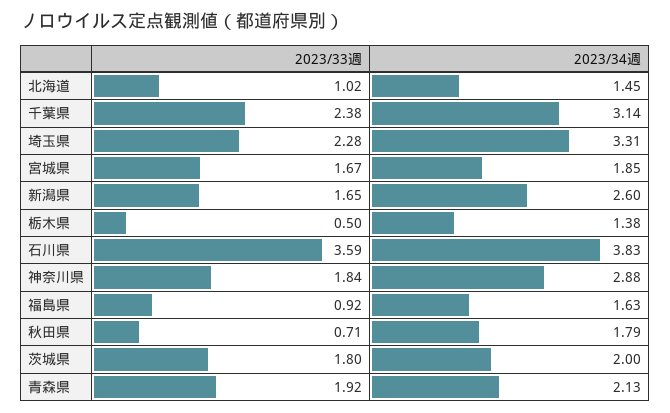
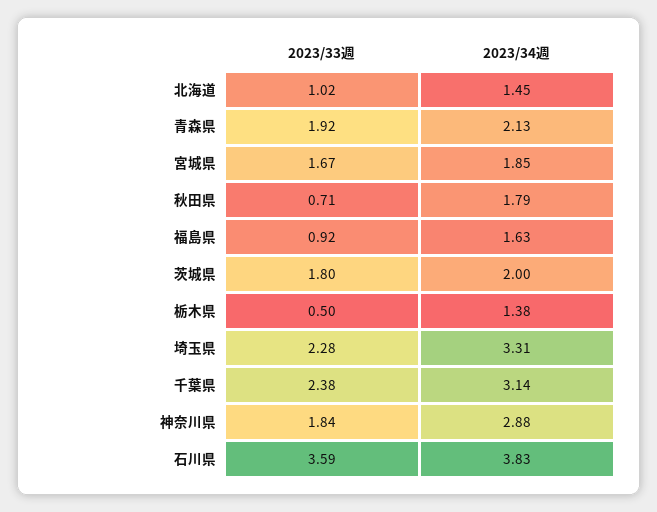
2023/33週, 新潟県: 1.65 -> none
2023/34週, 新潟県: 2.6 -> none

